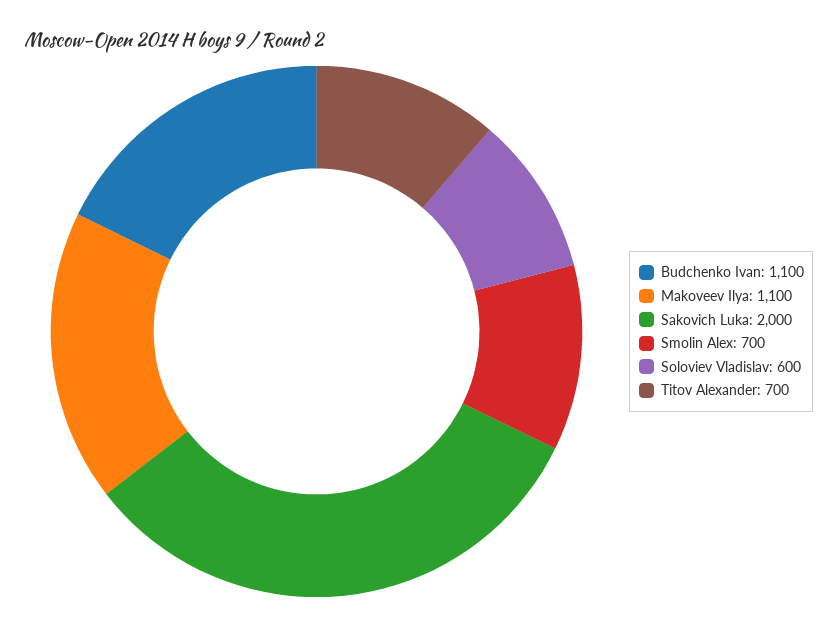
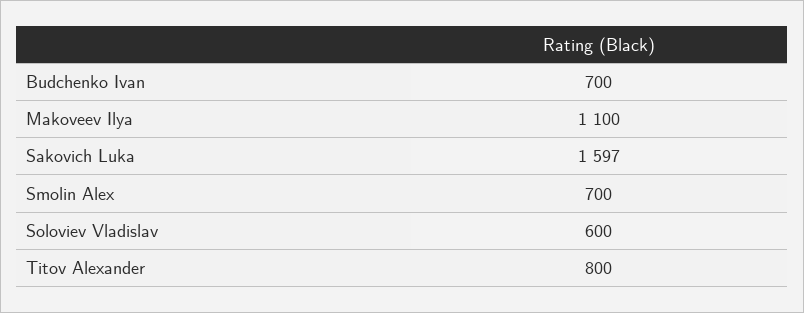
Budchenko Ivan: 1100 -> 700
Sakovich Luka: 2000 -> 1597
Titov Alexander: 700 -> 800

